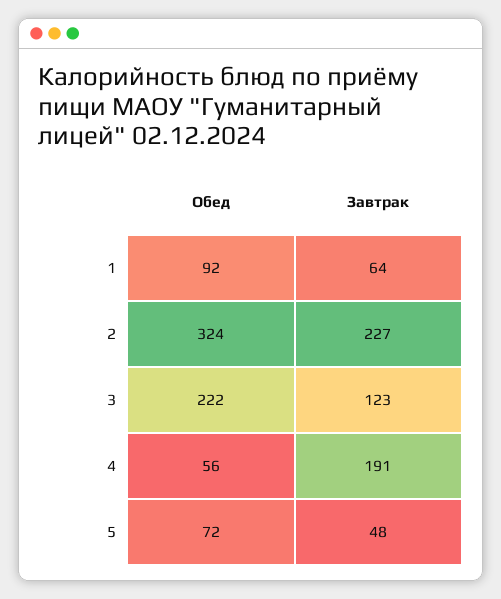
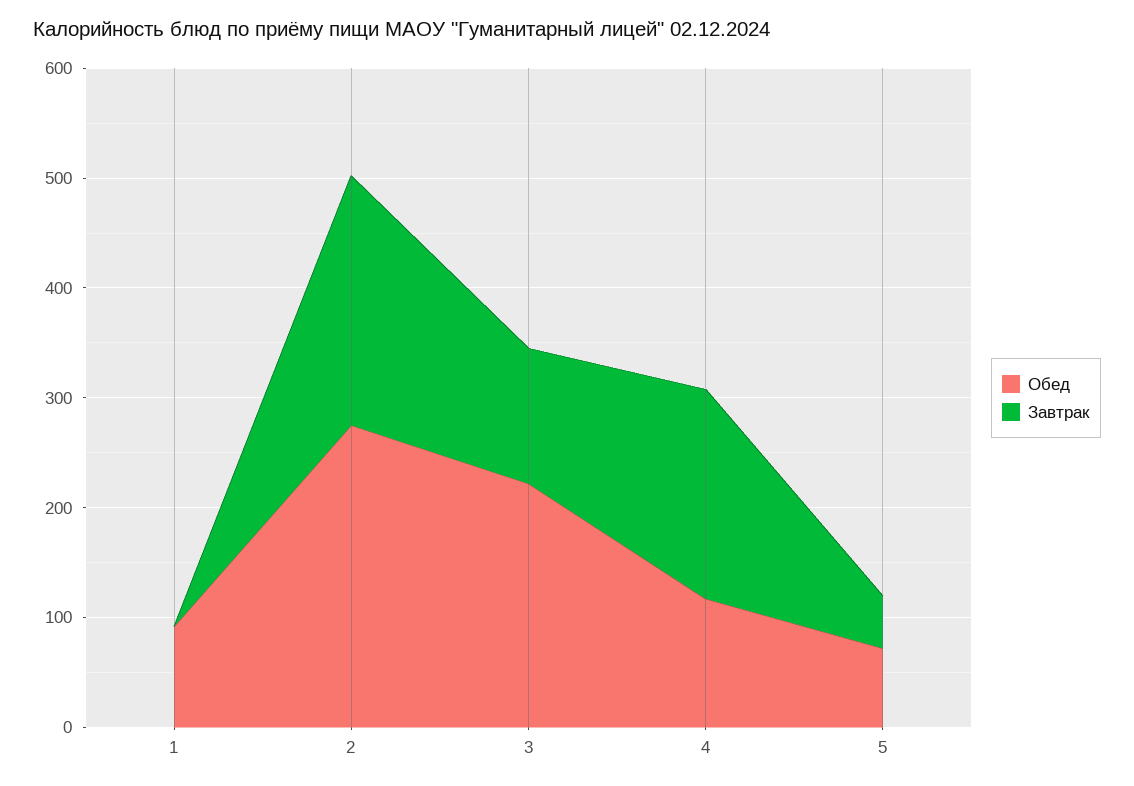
Завтрак, 1: 64 -> 0
Обед, 2: 324 -> 280
Обед, 4: 56 -> 120

